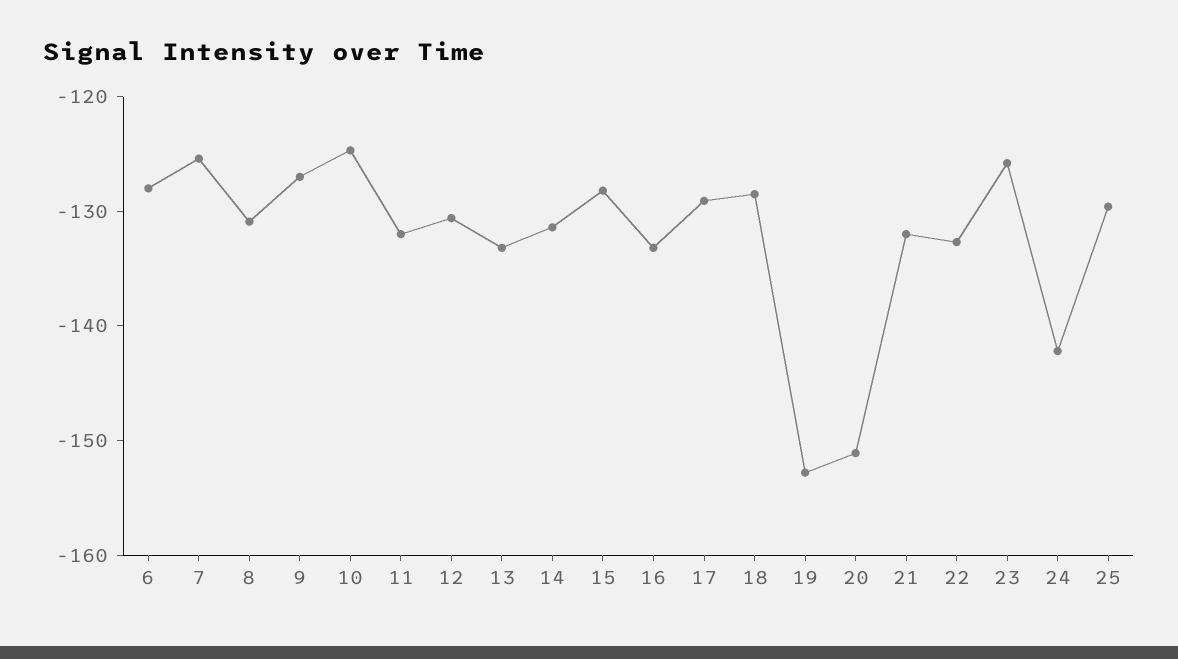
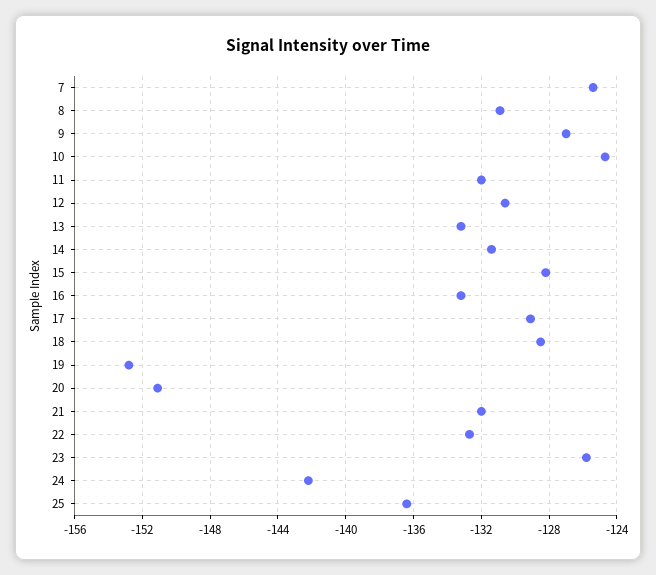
6: -128 -> none
25: -130 -> -136.5

